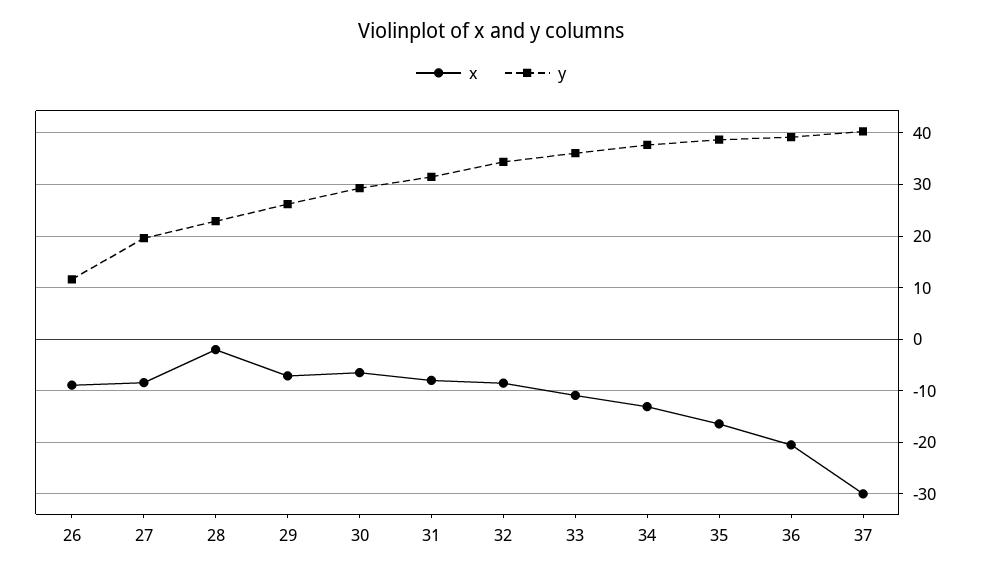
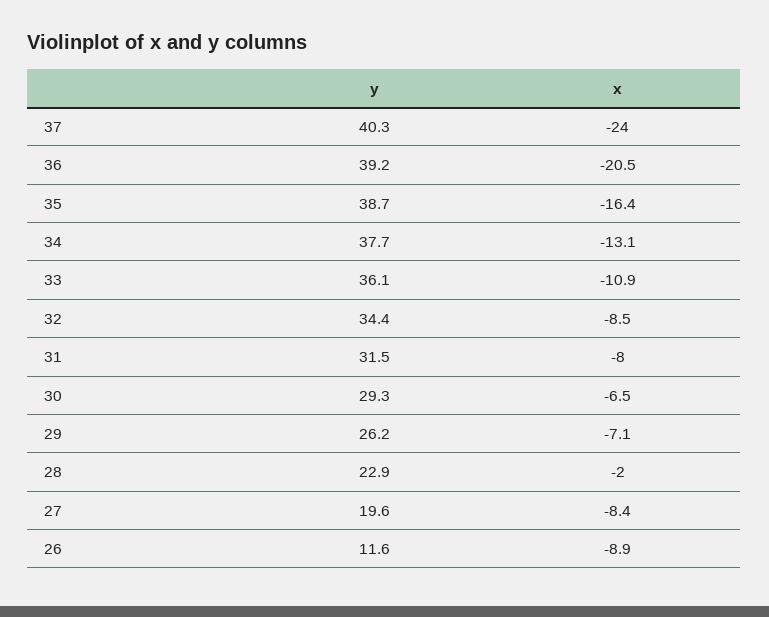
x, 37: -30 -> -24

